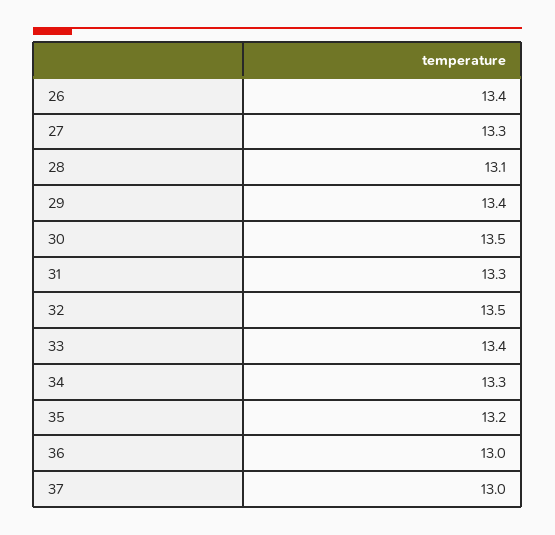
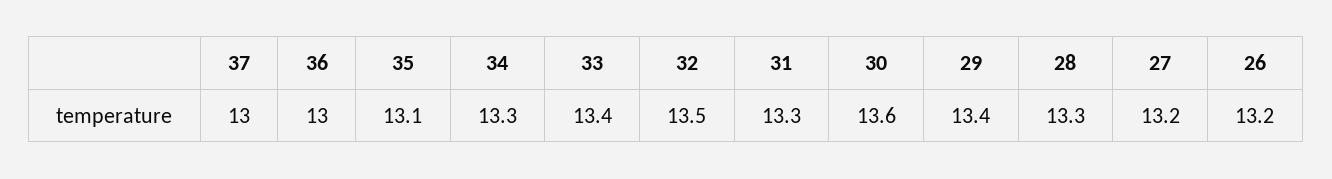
26: 13.4 -> 13.2
27: 13.3 -> 13.2
28: 13.1 -> 13.3
30: 13.5 -> 13.6
35: 13.2 -> 13.1

